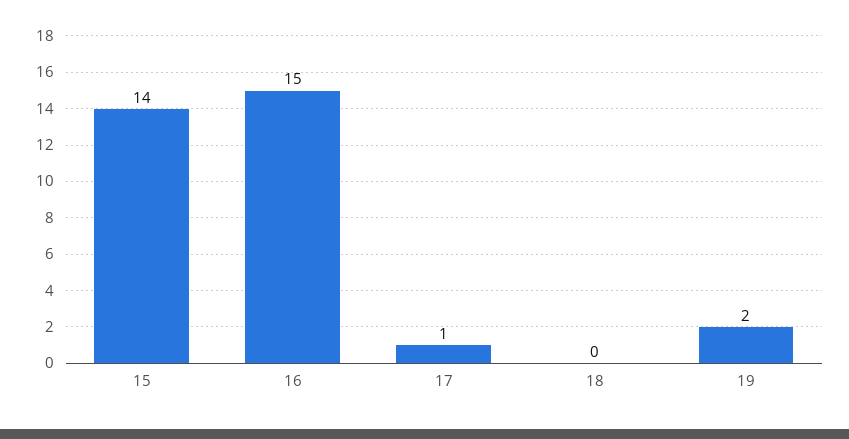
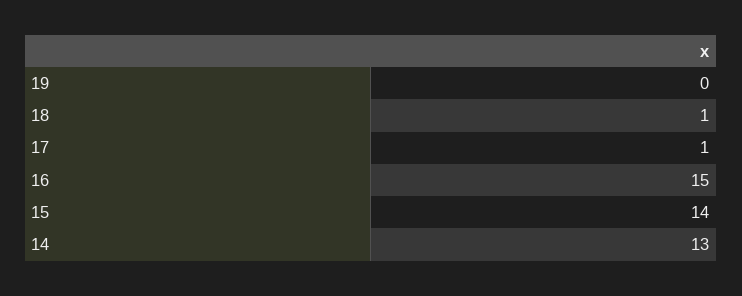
18: 0 -> 1
19: 2 -> 0
14: none -> 13

